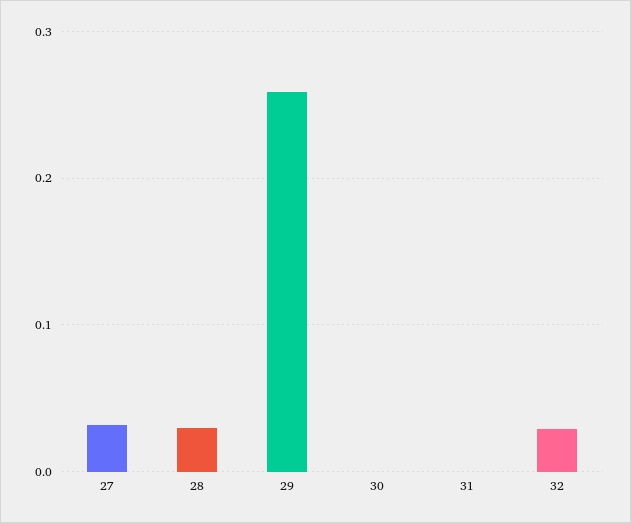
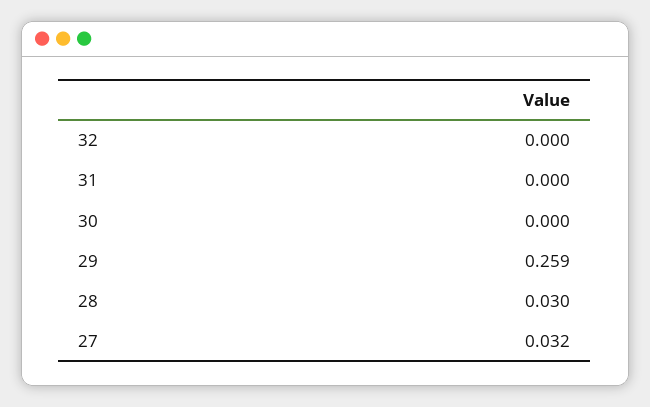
32: 0.03 -> 0

